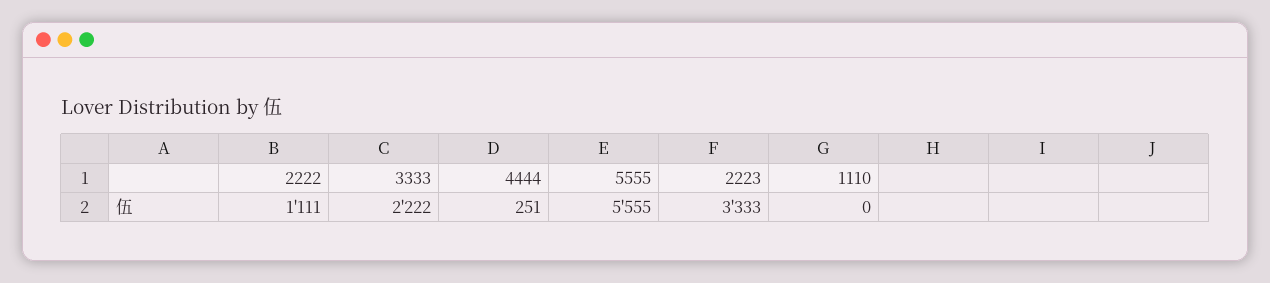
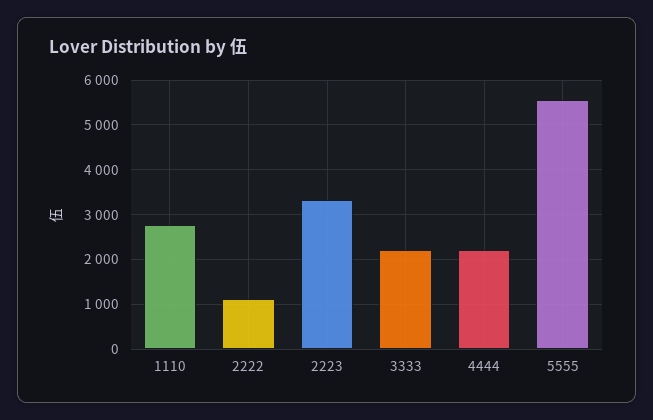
4444: 251 -> 2200
1110: 0 -> 2800

